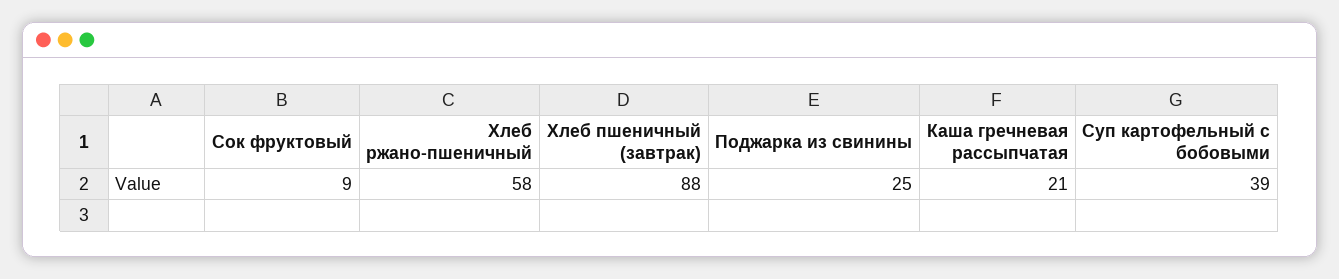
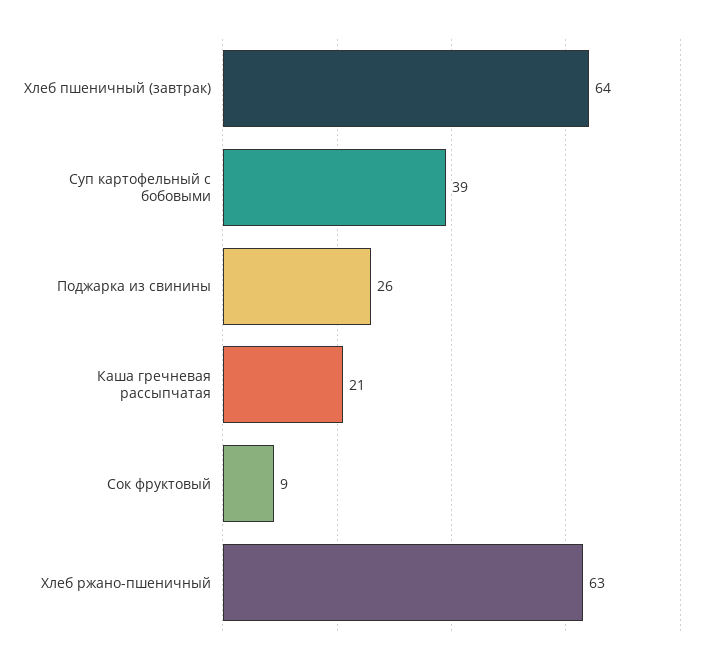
Хлеб ржано-пшеничный: 58 -> 63
Хлеб пшеничный (завтрак): 88 -> 64
Поджарка из свинины: 25 -> 26

